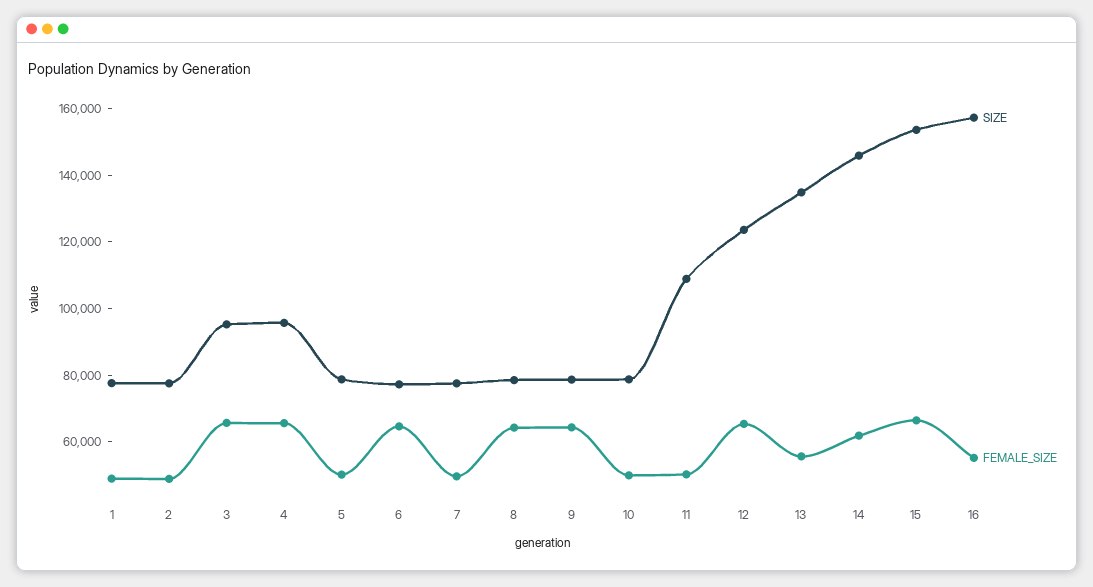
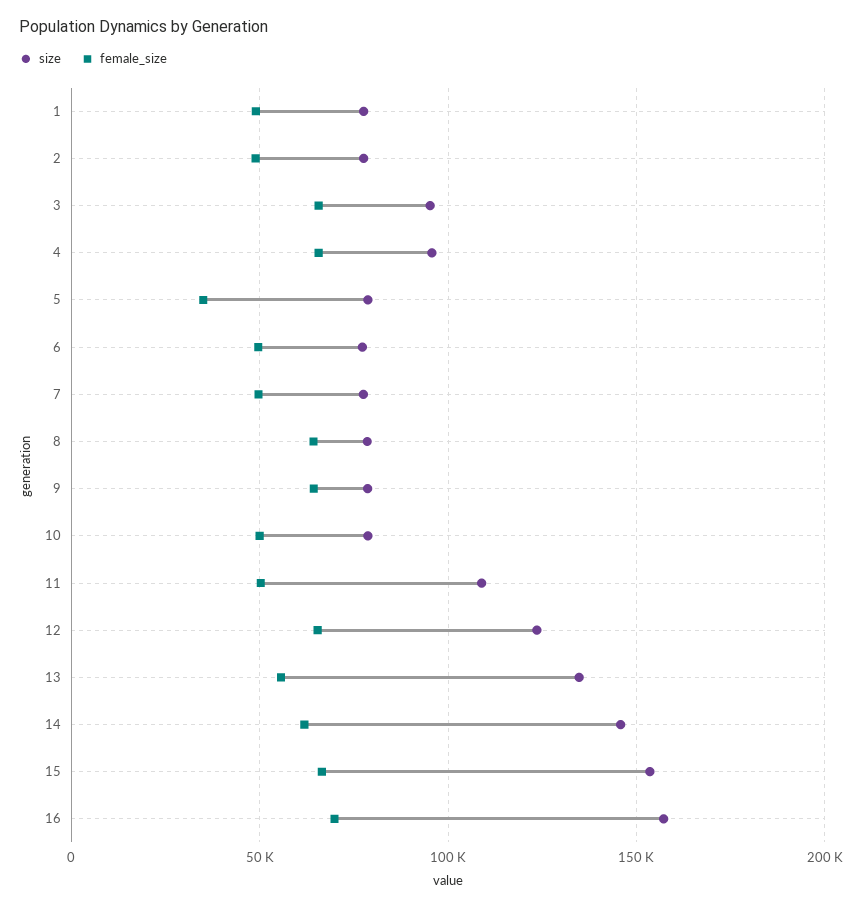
FEMALE_SIZE, 5: 50000 -> 35000
FEMALE_SIZE, 6: 65000 -> 50000
FEMALE_SIZE, 16: 55000 -> 70000

